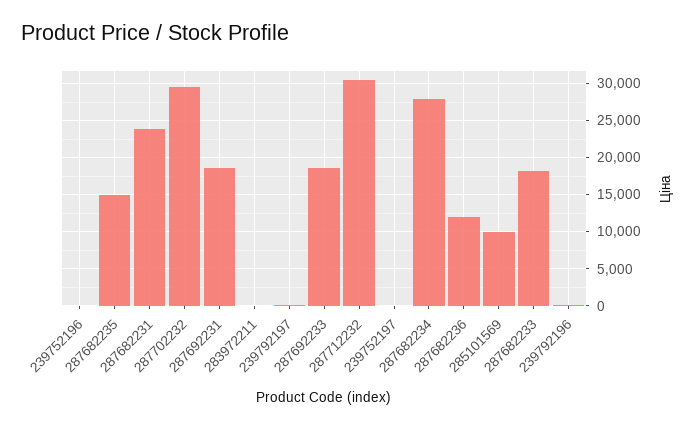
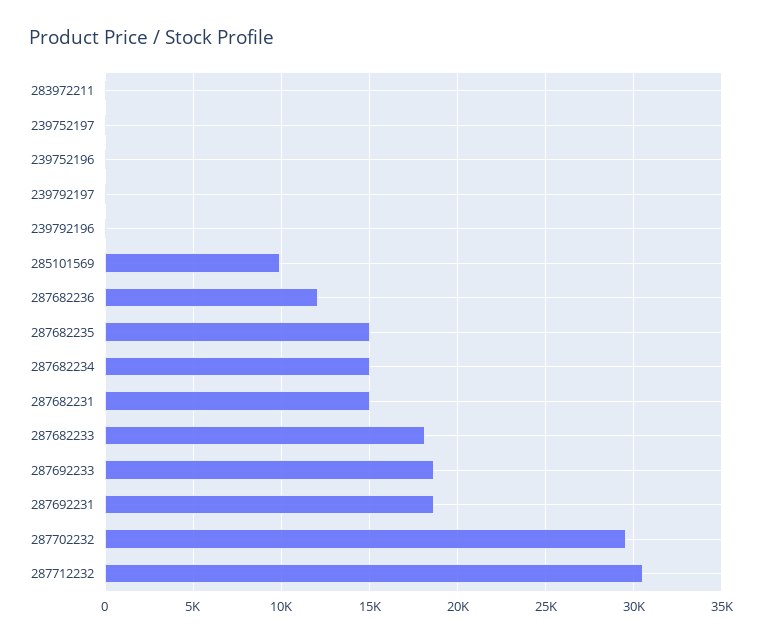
287682231: 24000 -> 15000
287682234: 28000 -> 15000

